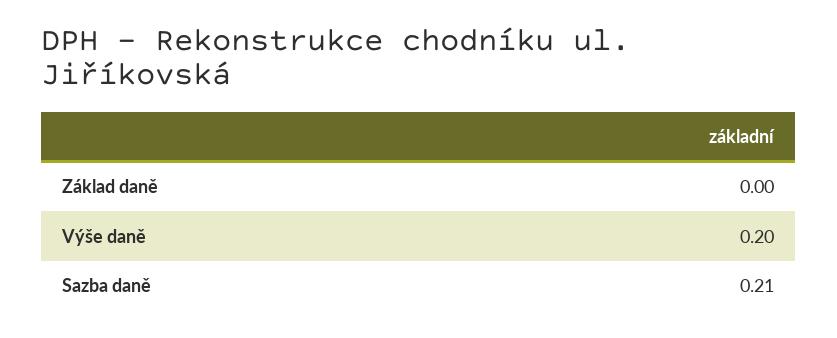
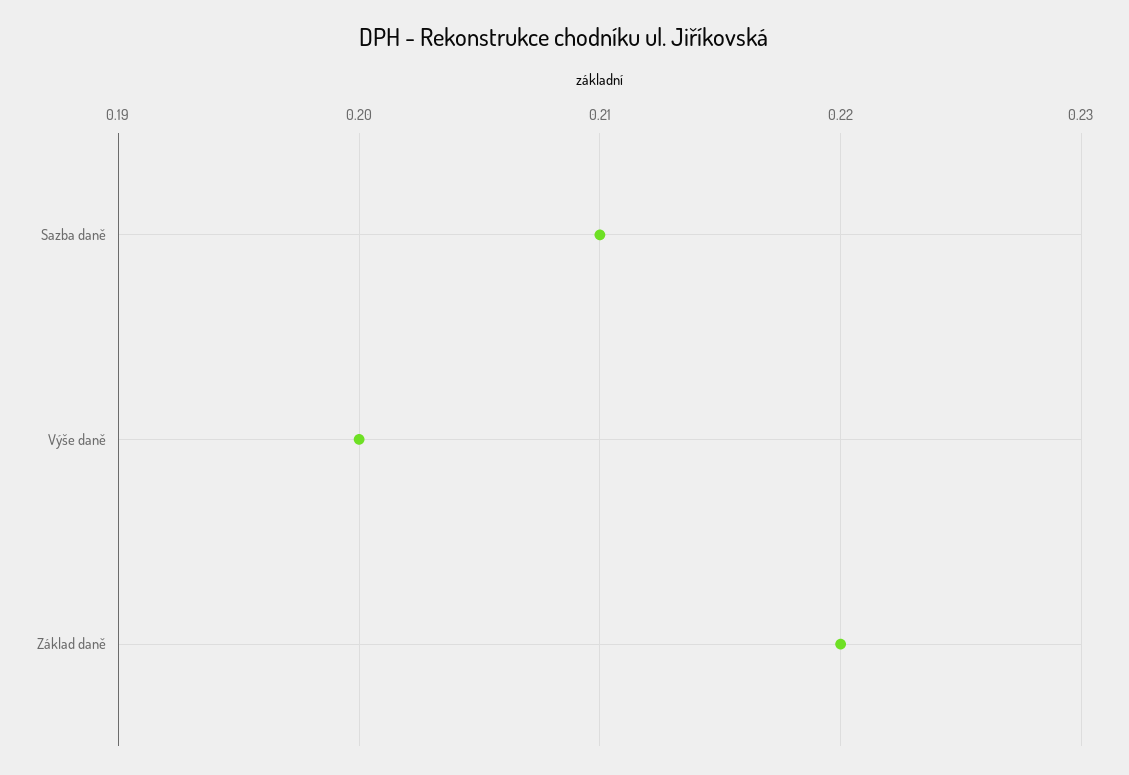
Základ daně: 0 -> 0.22

